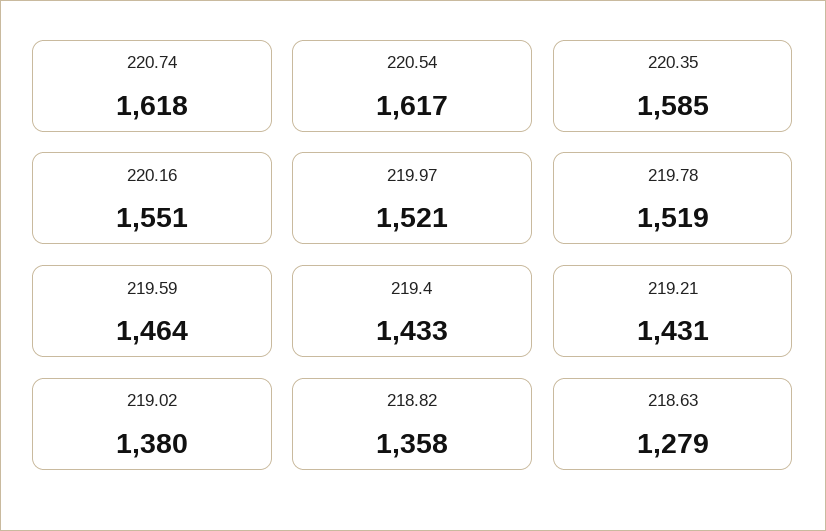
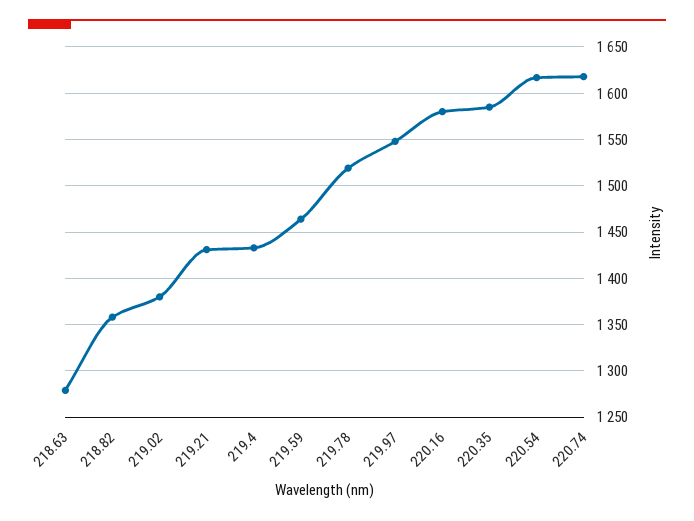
220.16: 1551 -> 1580
219.97: 1521 -> 1550

